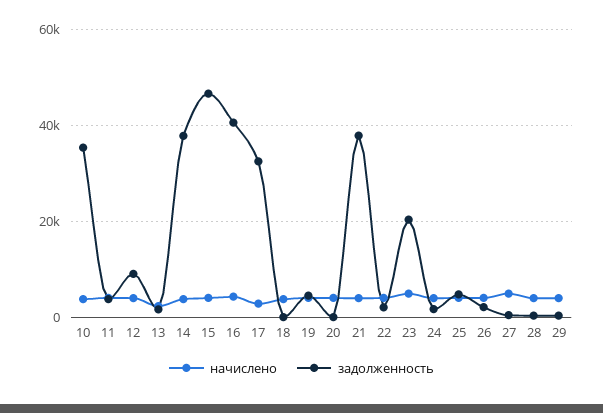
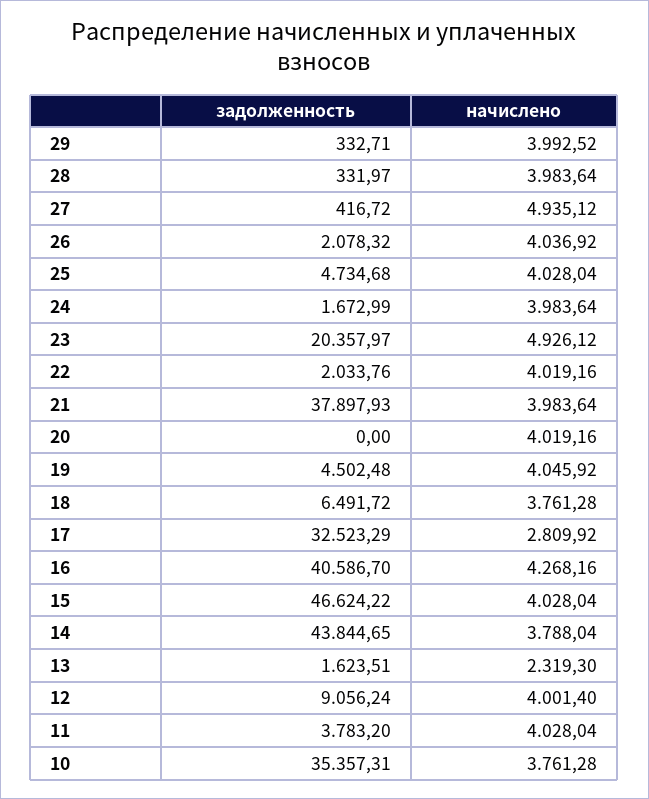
задолженность, 14: 38000 -> 43844.65
задолженность, 18: 0 -> 6491.72

